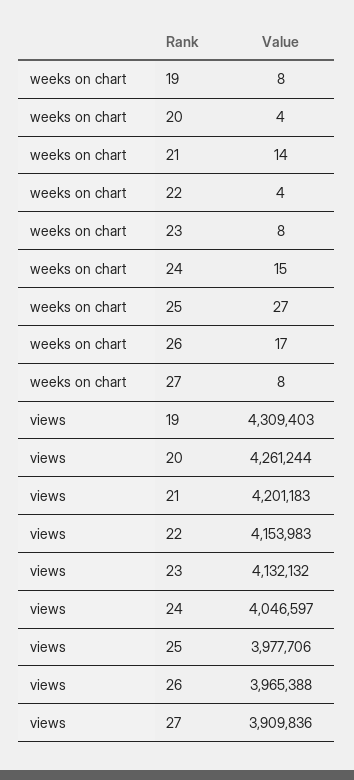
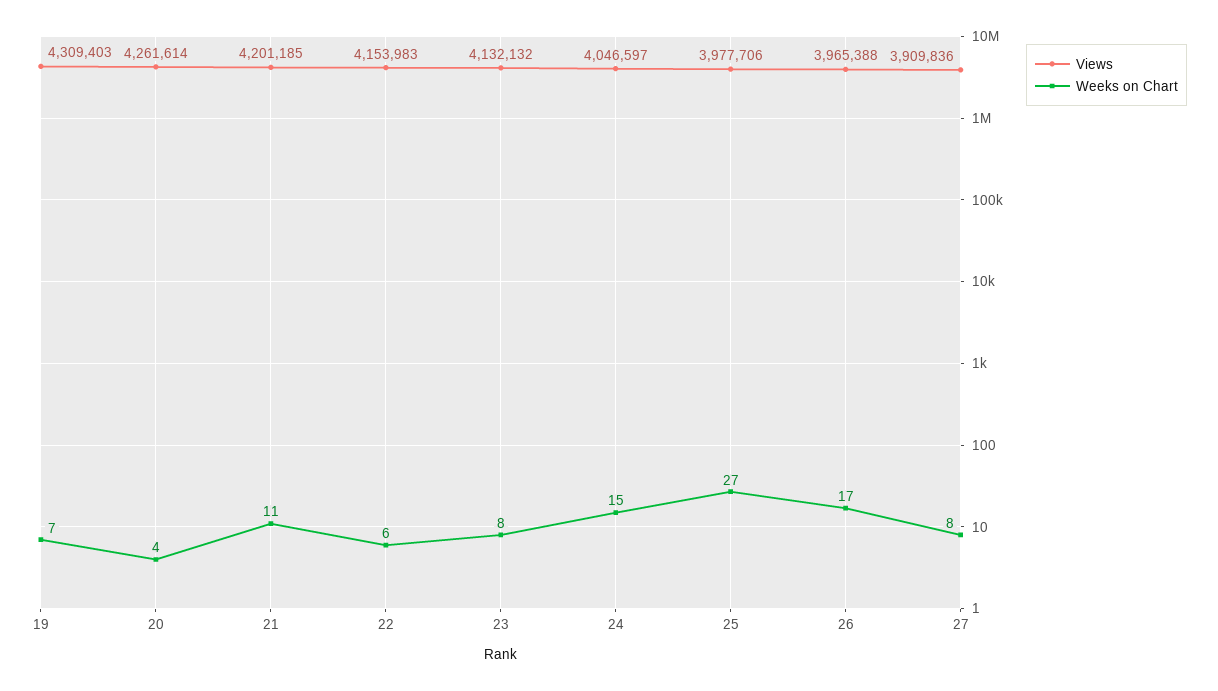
weeks on chart, 19: 8 -> 7
weeks on chart, 21: 14 -> 11
weeks on chart, 22: 4 -> 6
views, 20: 4261244 -> 4261614
views, 21: 4201183 -> 4201185

